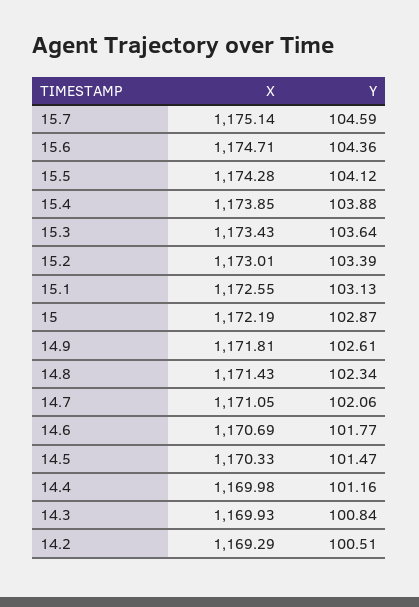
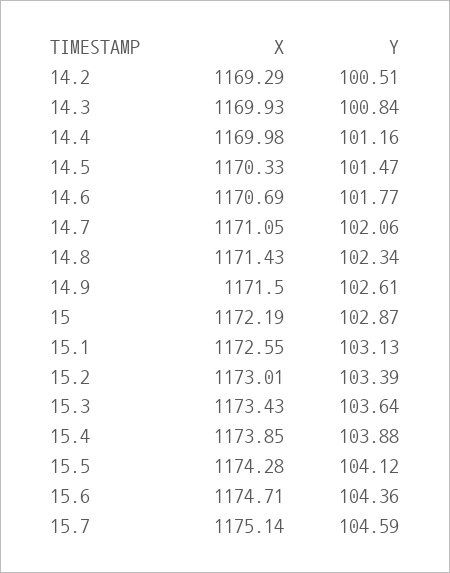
X, 14.9: 1171.81 -> 1171.5

